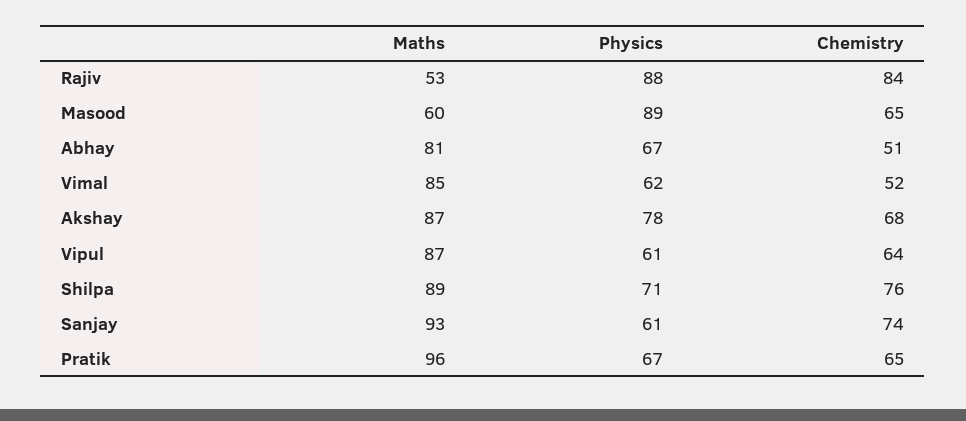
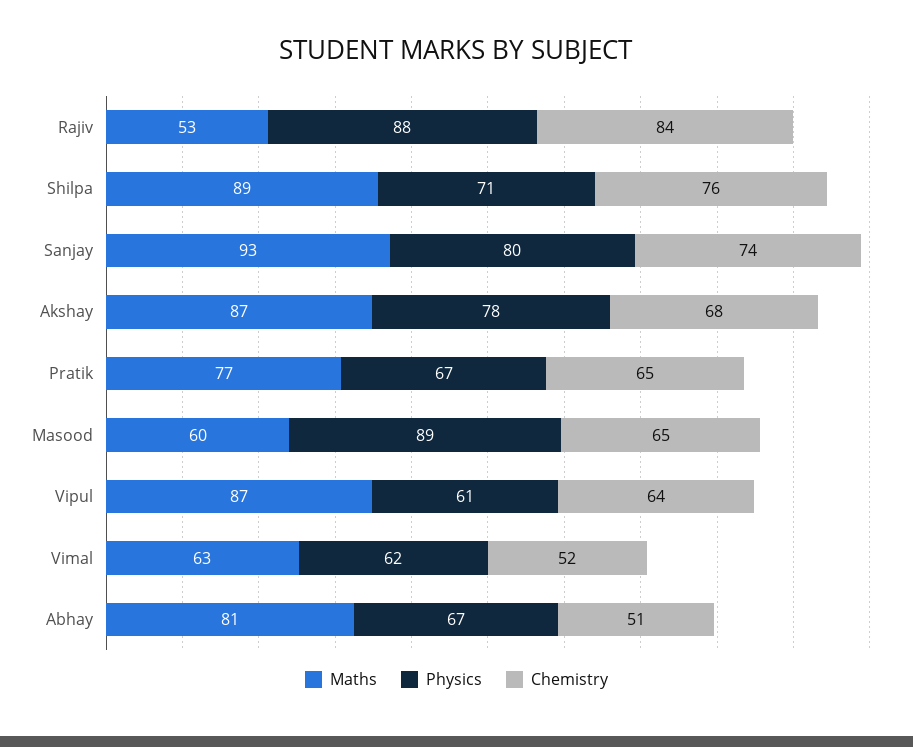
Maths, Vimal: 85 -> 63
Physics, Sanjay: 61 -> 80
Maths, Pratik: 96 -> 77

